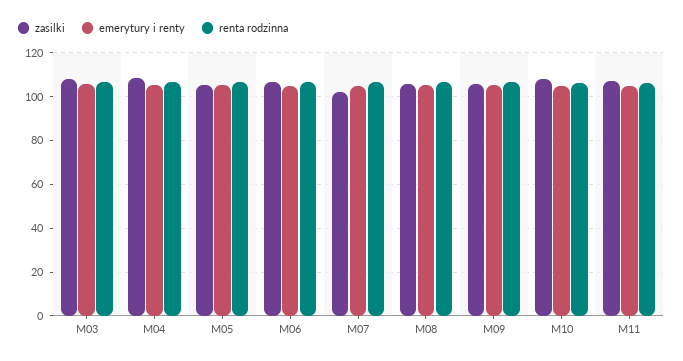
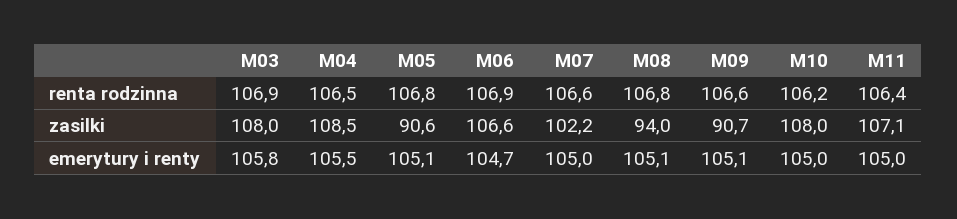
zasilki, M05: 105 -> 90.6
zasilki, M08: 105 -> 94
zasilki, M09: 105 -> 90.7

